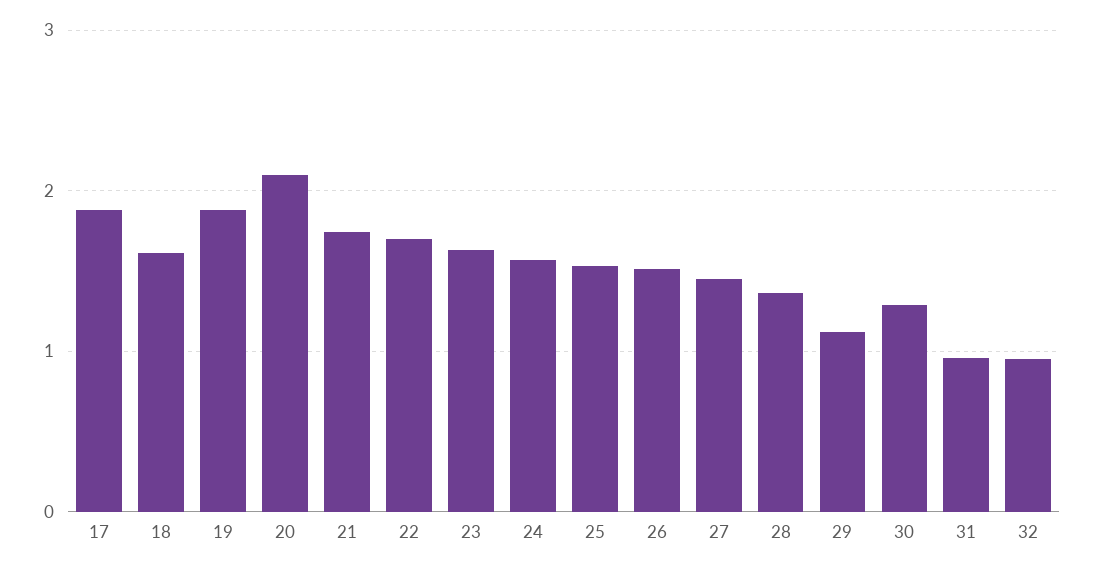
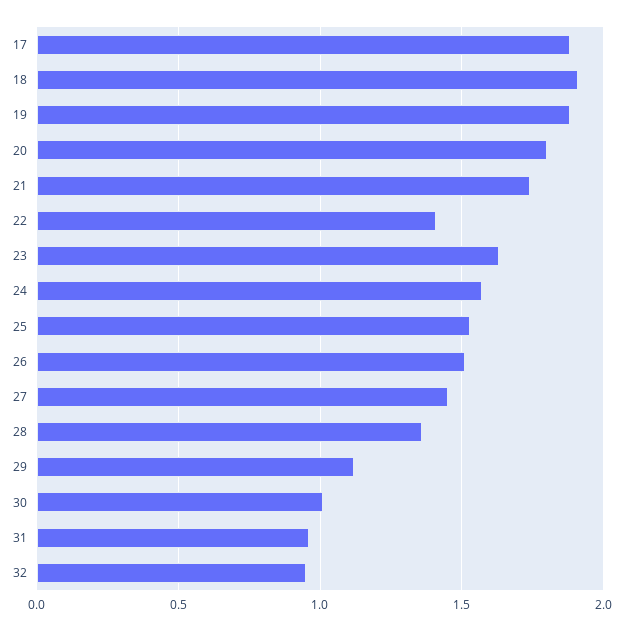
18: 1.6 -> 1.9
20: 2.1 -> 1.8
22: 1.7 -> 1.4
30: 1.3 -> 1

